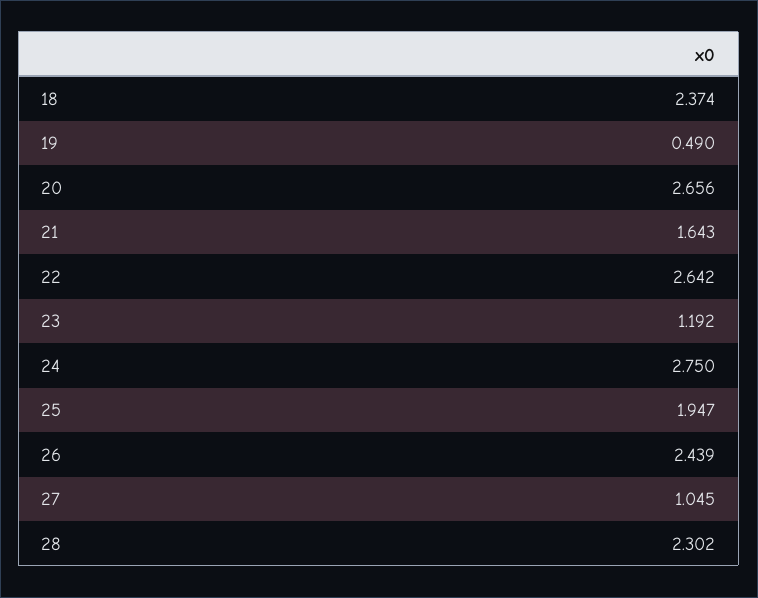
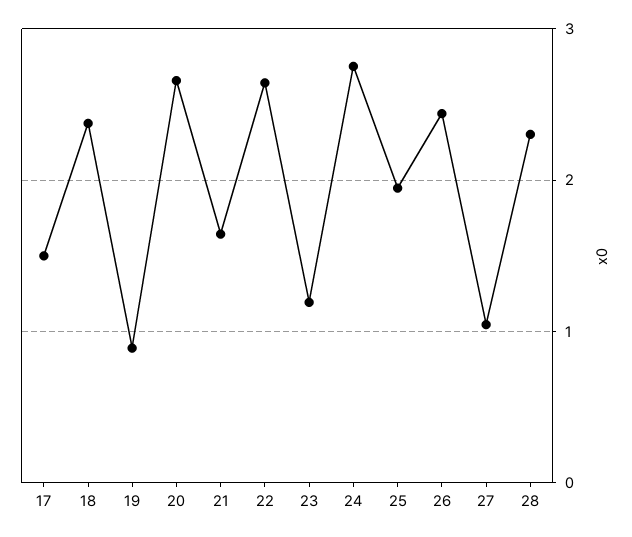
19: 0.49 -> 0.9
17: none -> 1.5

